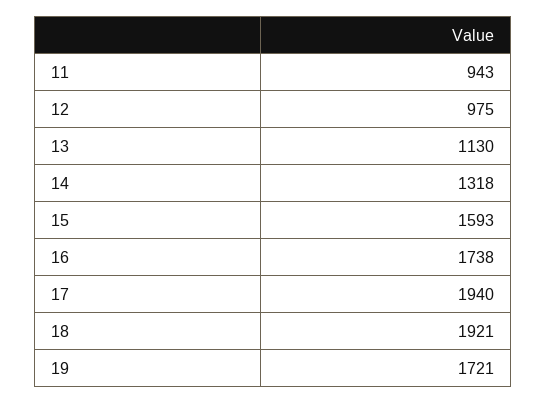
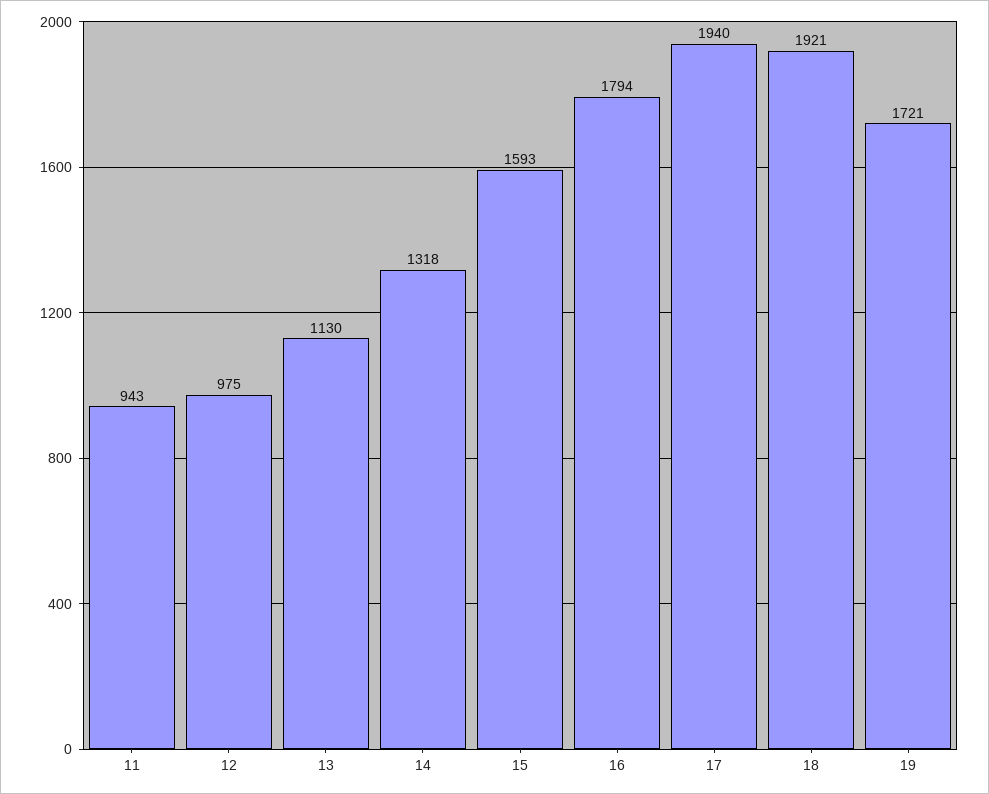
16: 1738 -> 1794

